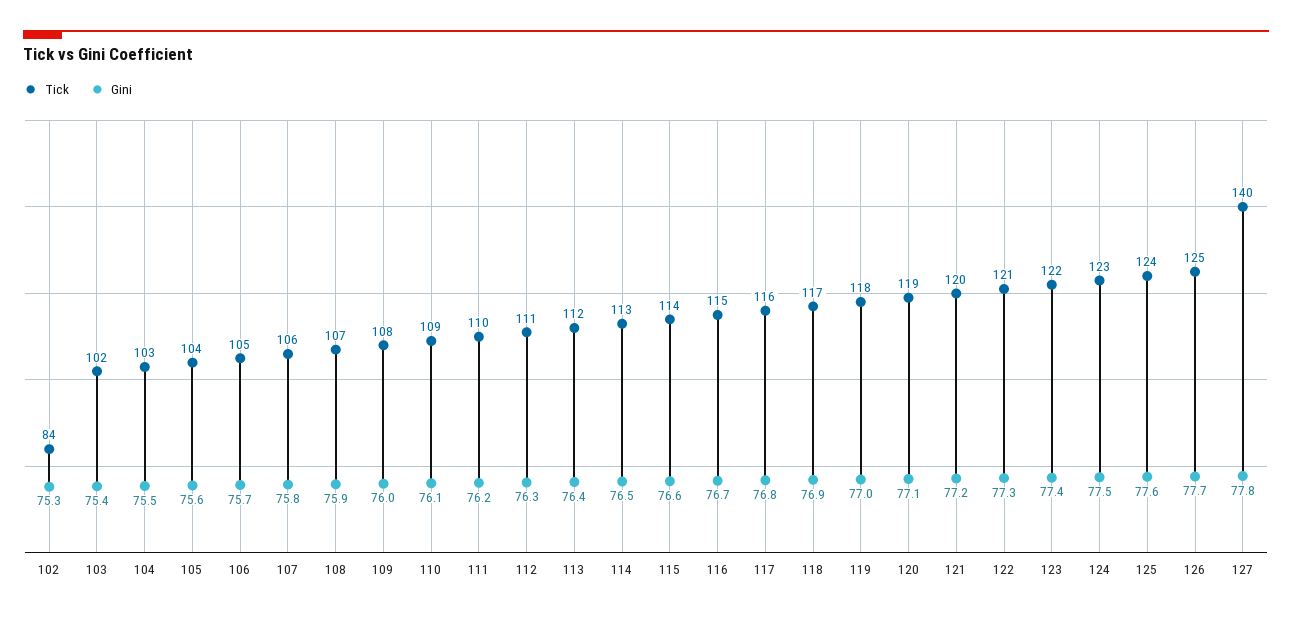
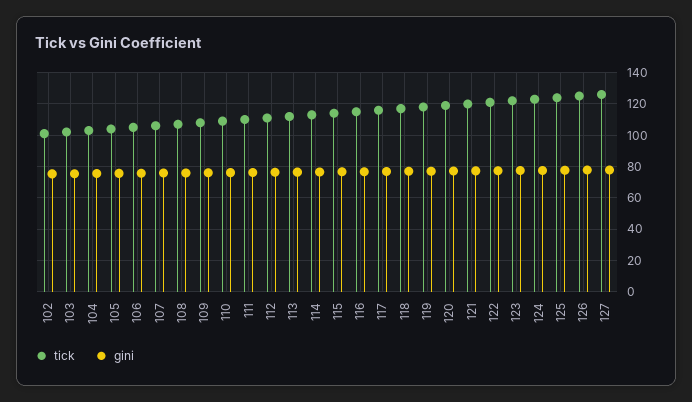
Tick, 102: 84 -> 100
Tick, 127: 140 -> 125

